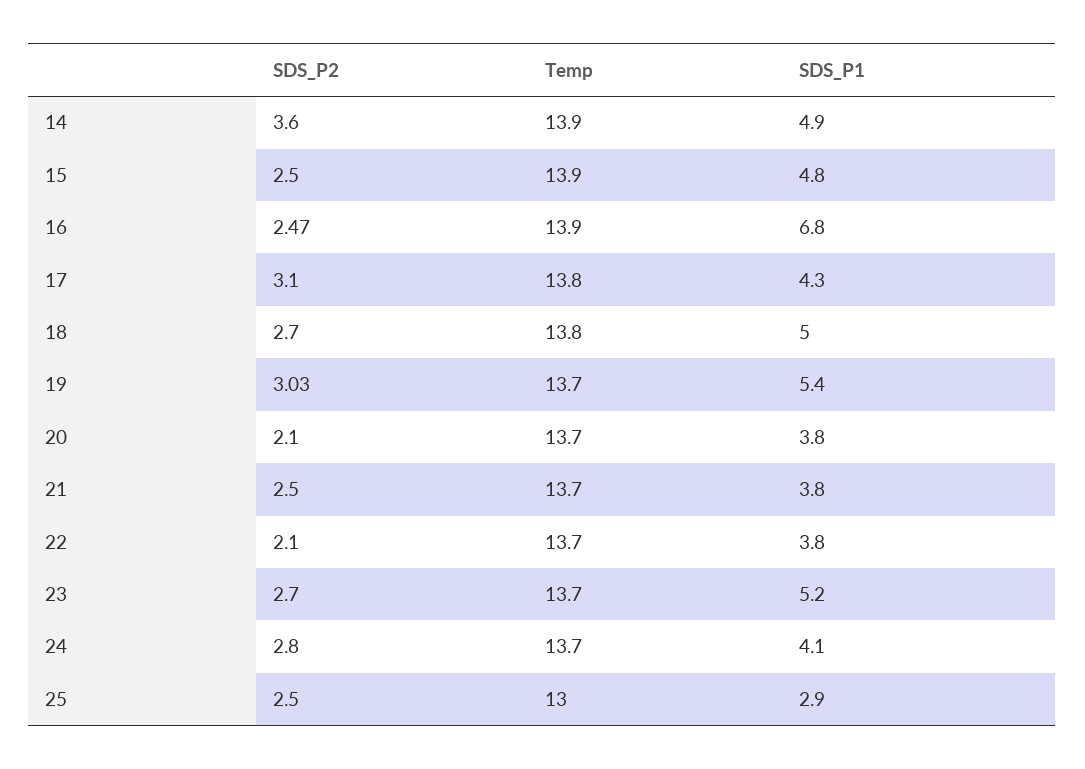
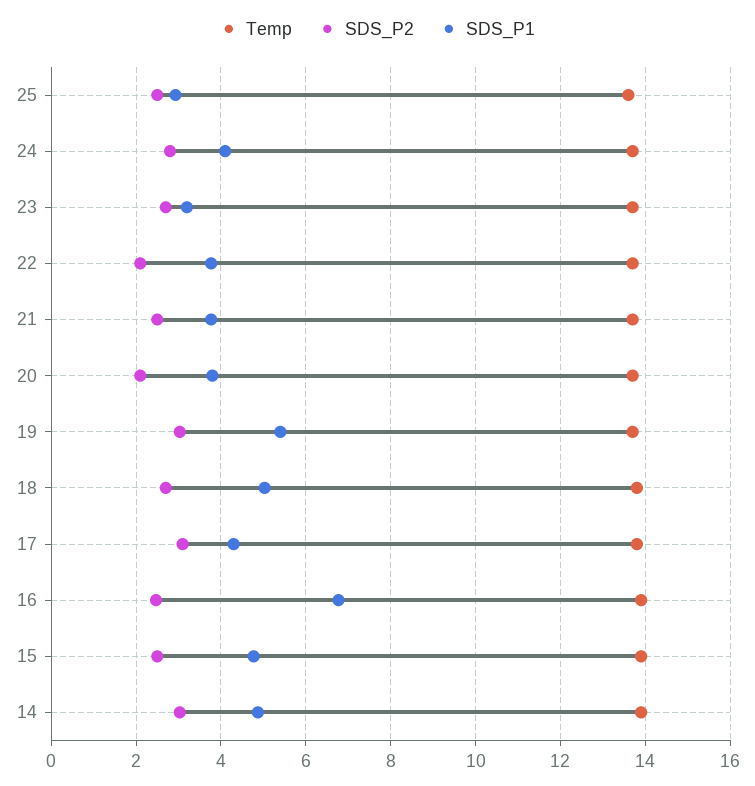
SDS_P2, 14: 3.6 -> 3
SDS_P1, 23: 5.2 -> 3.2
Temp, 25: 13 -> 13.6

